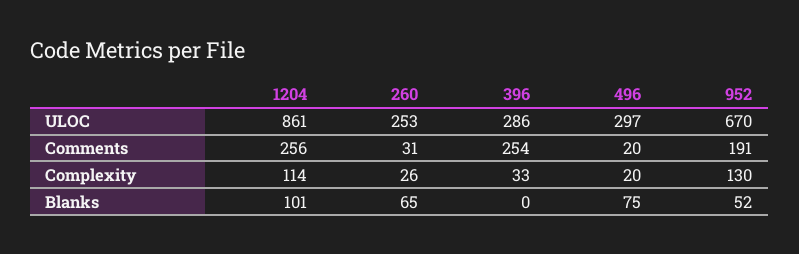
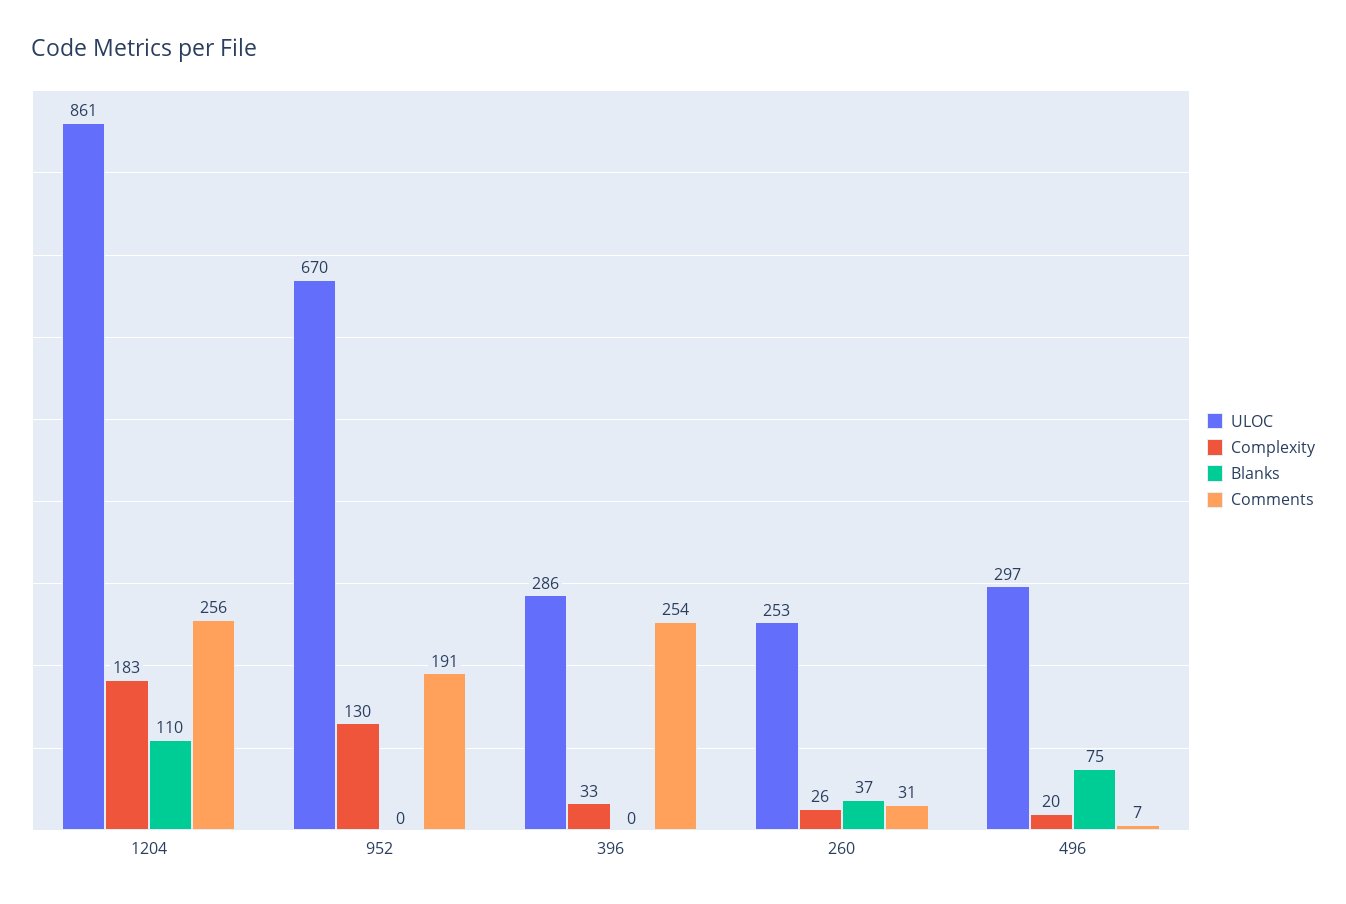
Comments, 496: 20 -> 7
Complexity, 1204: 114 -> 183
Blanks, 1204: 101 -> 110
Blanks, 260: 65 -> 37
Blanks, 952: 52 -> 0

